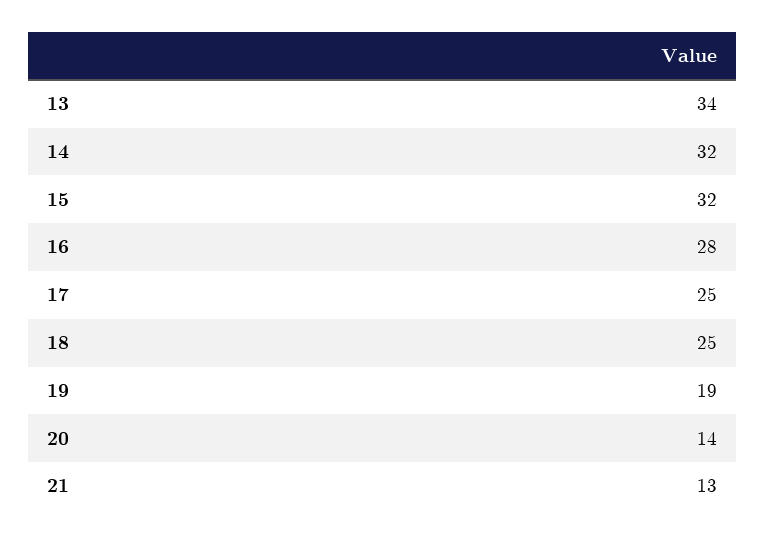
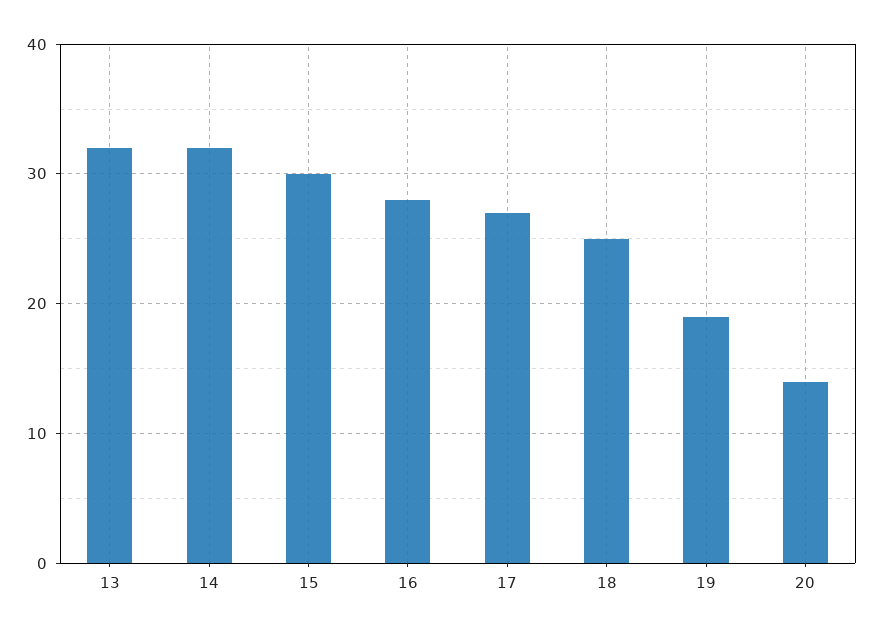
13: 34 -> 32
15: 32 -> 30
17: 25 -> 27
21: 13 -> none

